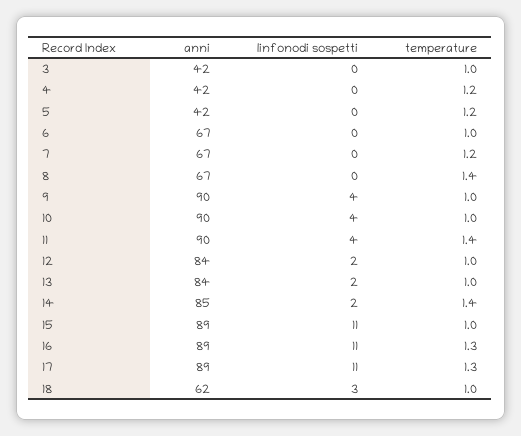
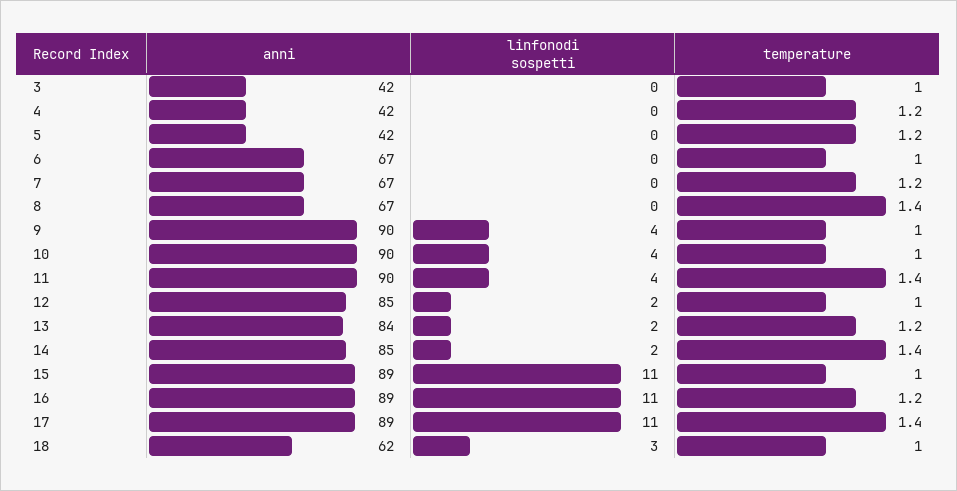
anni, 12: 84 -> 85
temperature, 13: 1 -> 1.2
temperature, 16: 1.3 -> 1.2
temperature, 17: 1.3 -> 1.4

